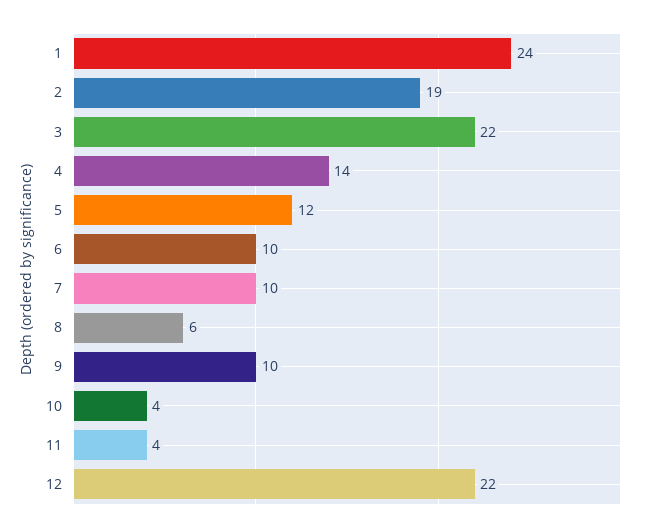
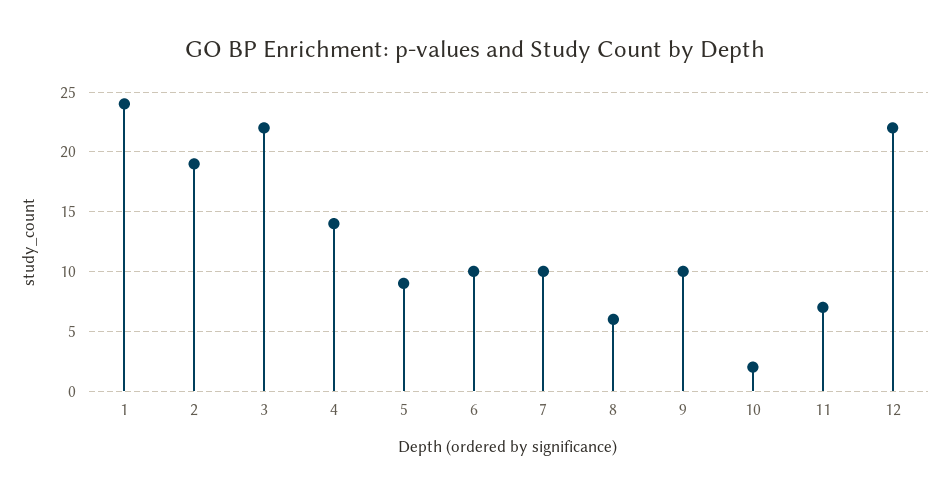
5: 12 -> 9
10: 4 -> 2
11: 4 -> 7

